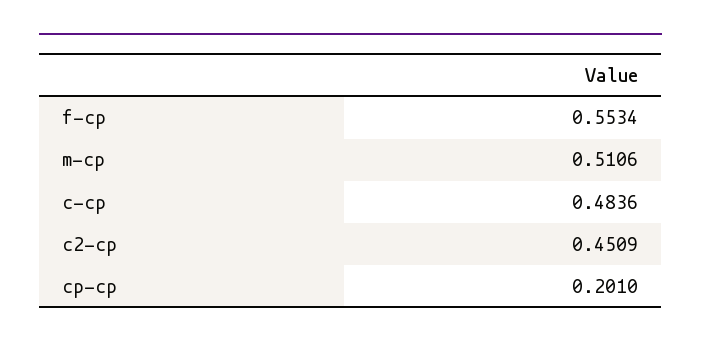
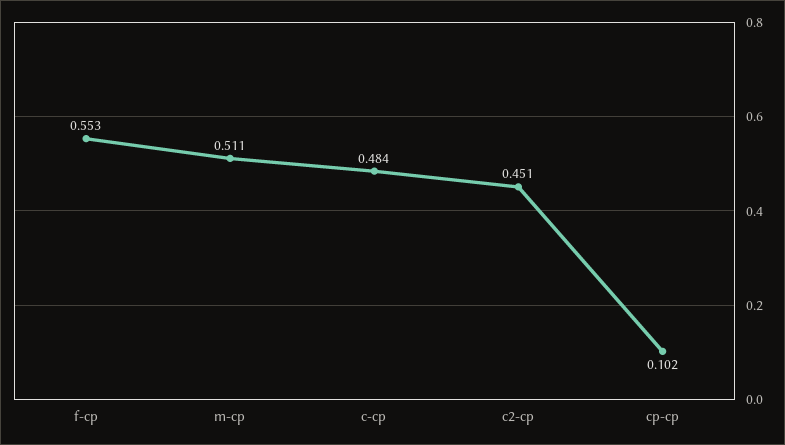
cp-cp: 0.201 -> 0.102

